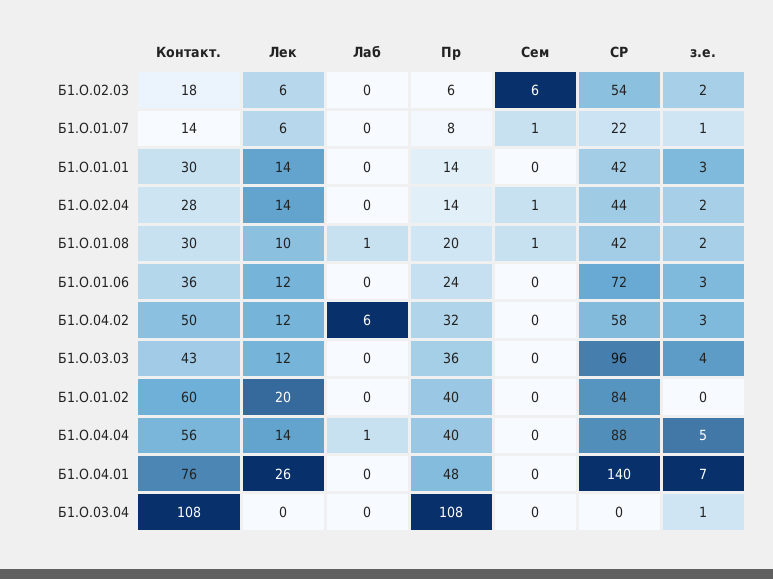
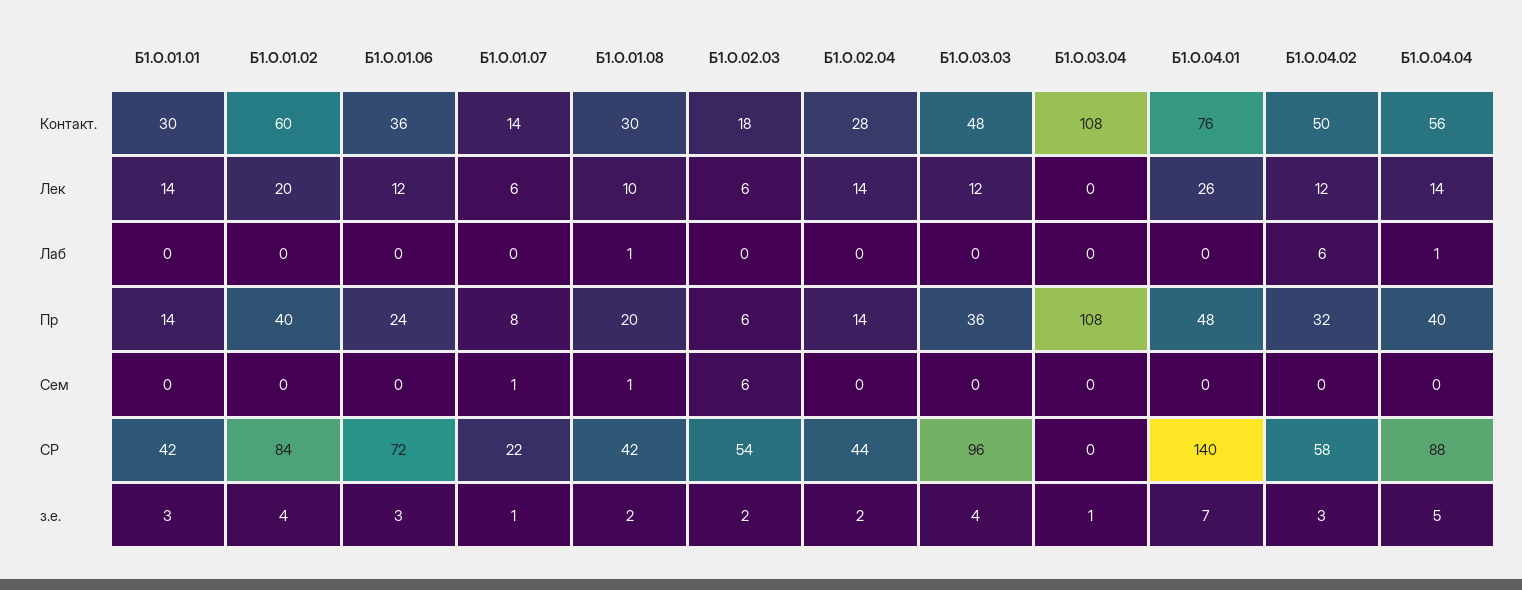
Сем, Б1.О.02.04: 1 -> 0
Контакт., Б1.О.03.03: 43 -> 48
з.е., Б1.О.01.02: 0 -> 4

